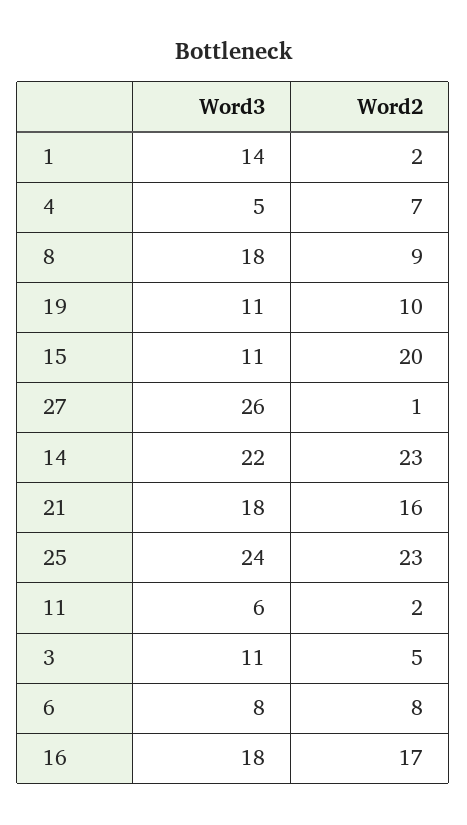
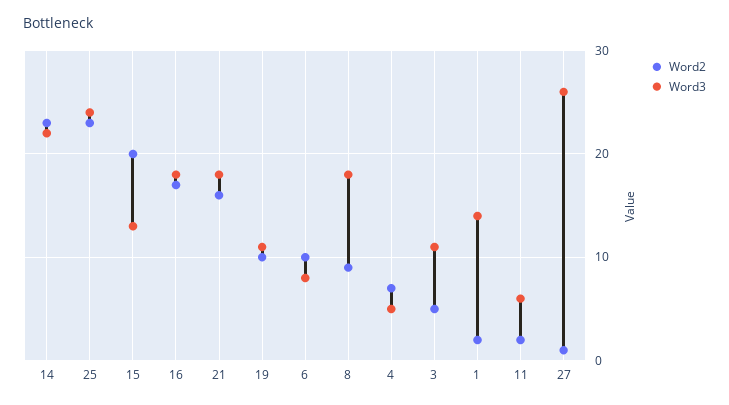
Word3, 15: 11 -> 13
Word2, 6: 8 -> 10

